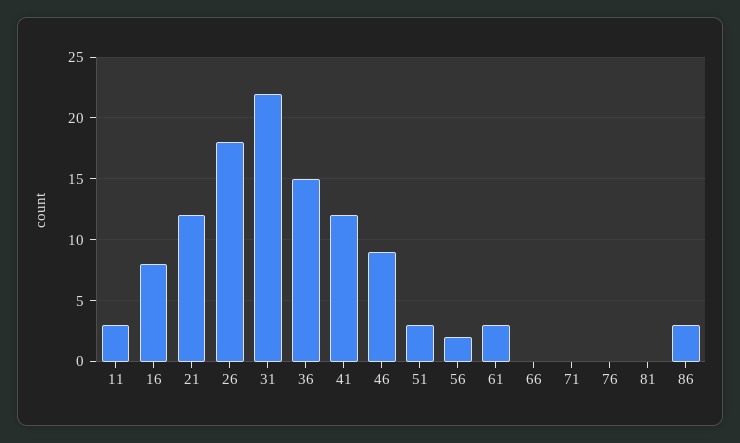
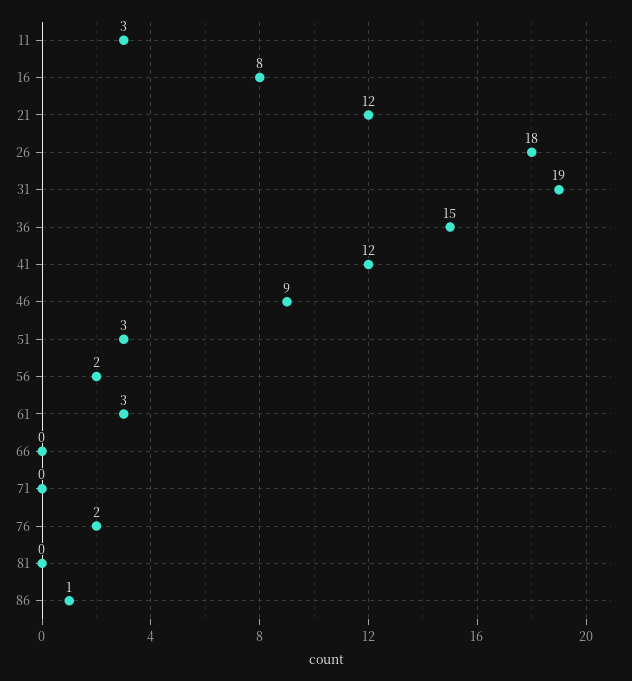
31: 22 -> 19
76: 0 -> 2
86: 3 -> 1

